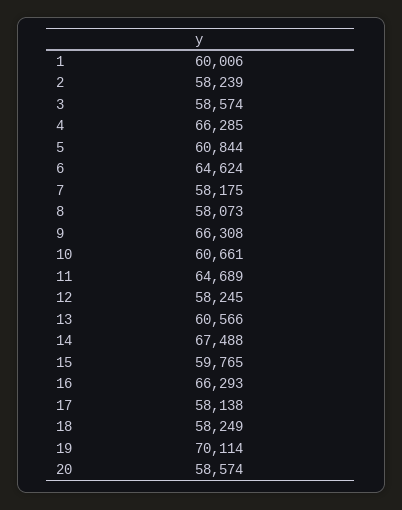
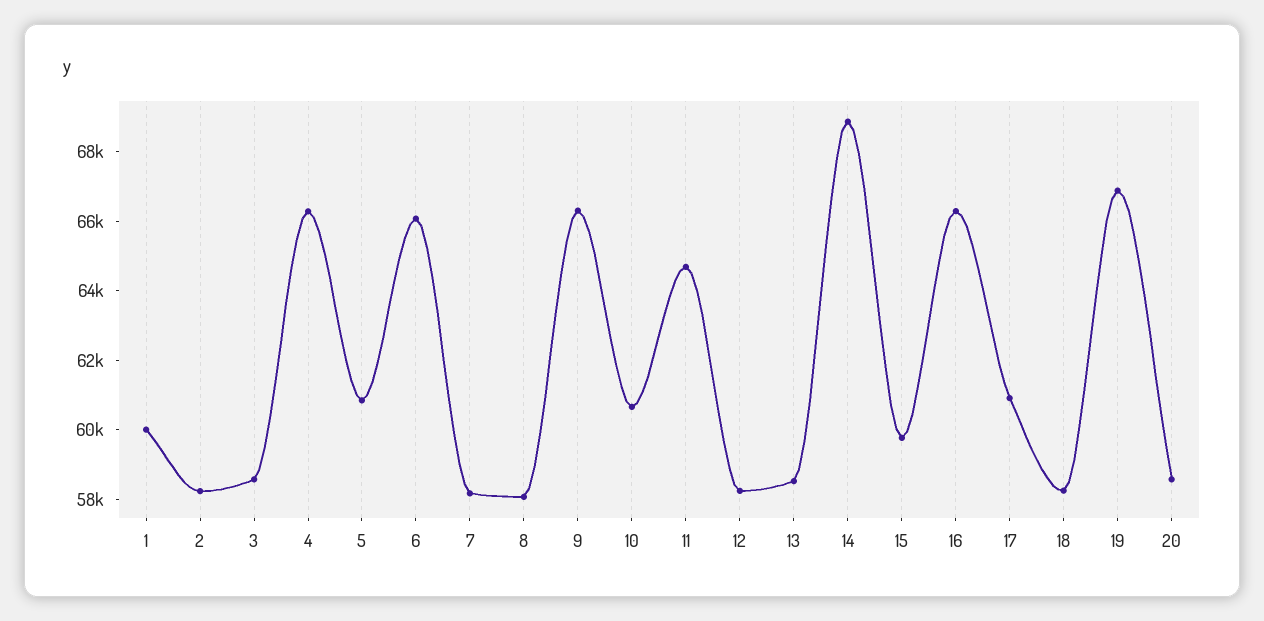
6: 64624 -> 66000
13: 60566 -> 58500
14: 67488 -> 69000
17: 58138 -> 61000
19: 70114 -> 67000

